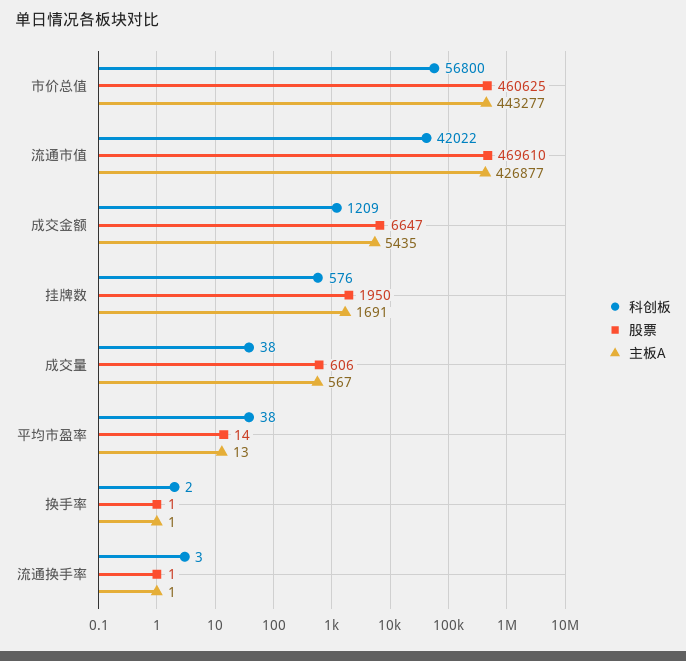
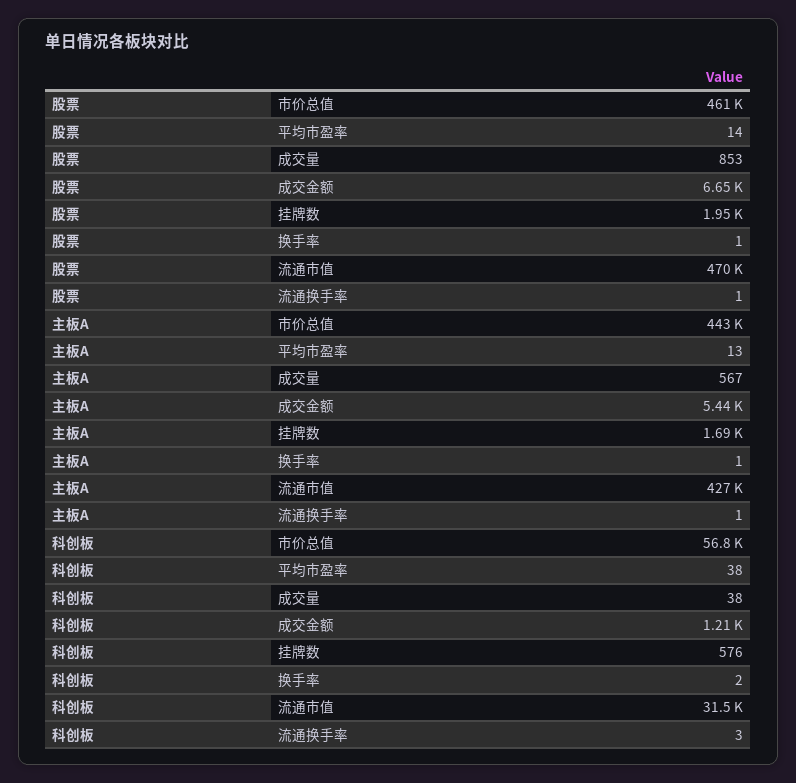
科创板, 流通市值: 42022 -> 31500
股票, 成交量: 606 -> 853

